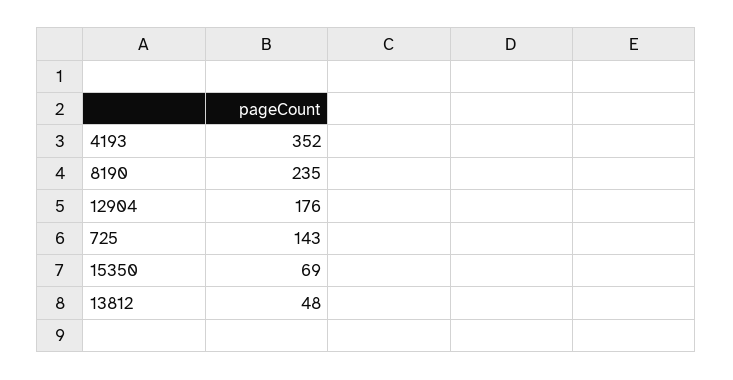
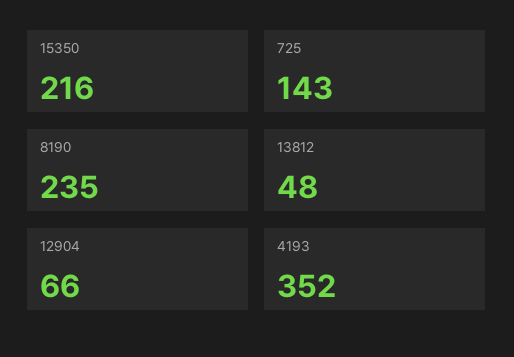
12904: 176 -> 66
15350: 69 -> 216

